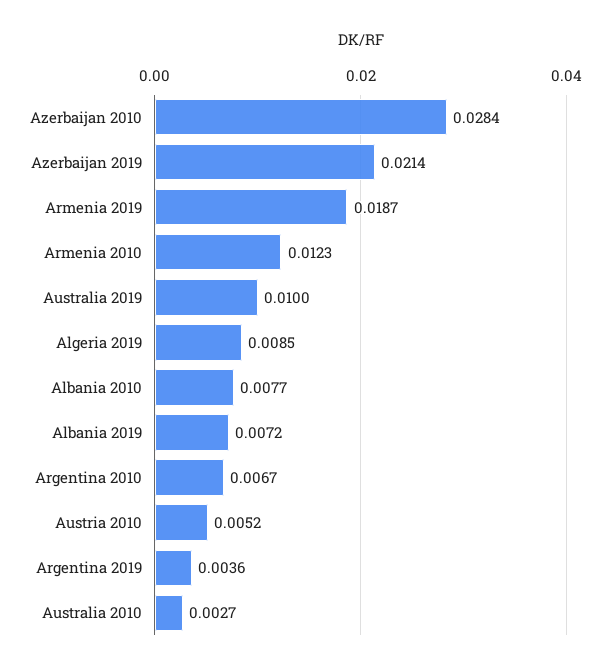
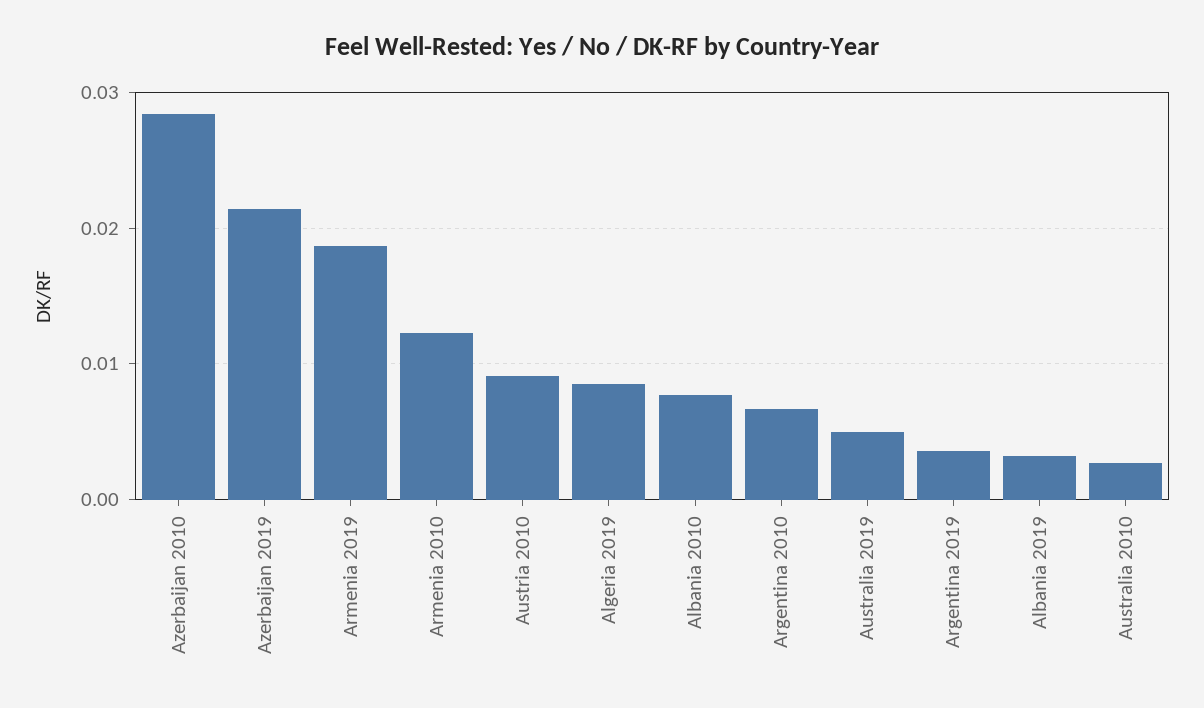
Australia 2019: 0.01 -> 0.005
Albania 2019: 0.0072 -> 0.003
Austria 2010: 0.0052 -> 0.009

